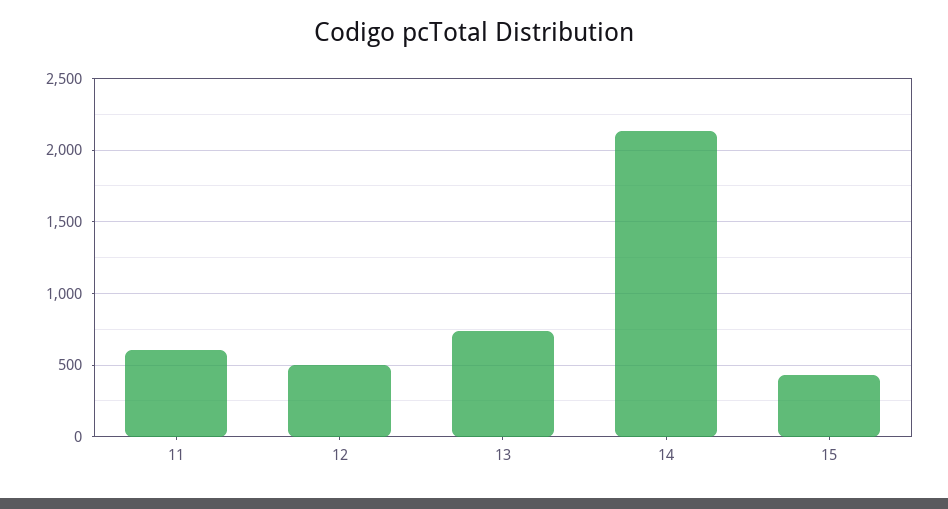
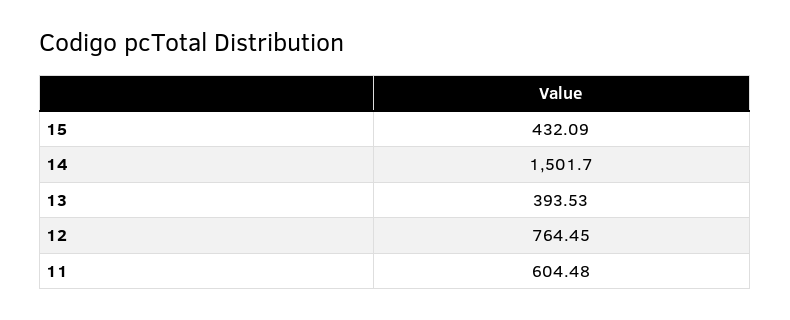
12: 500 -> 764.45
13: 750 -> 393.53
14: 2150 -> 1501.7

